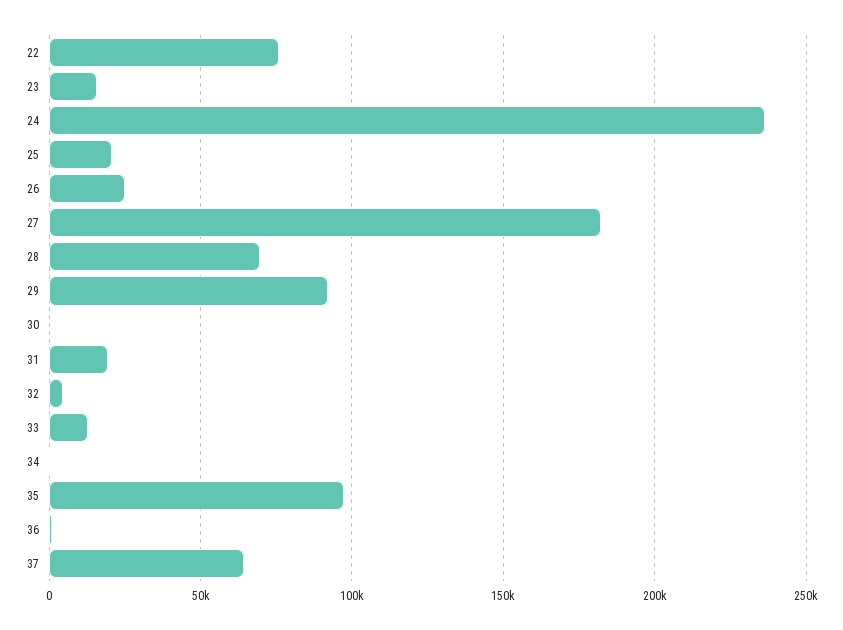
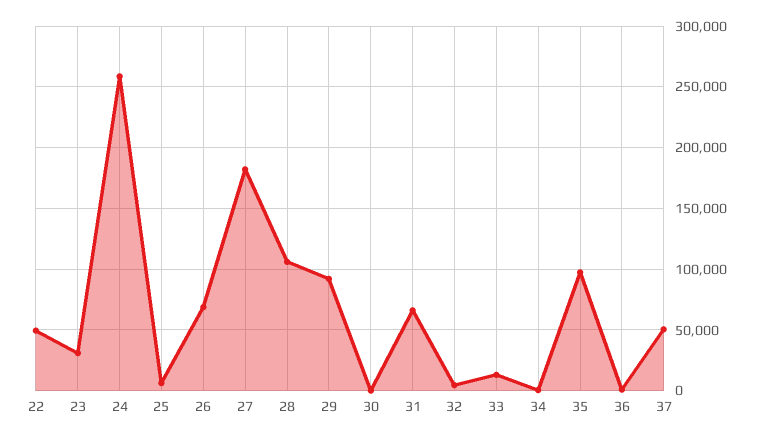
22: 75000 -> 50000
23: 15000 -> 30000
24: 235000 -> 260000
25: 20000 -> 5000
26: 25000 -> 70000
28: 70000 -> 105000
31: 20000 -> 65000
37: 65000 -> 50000

